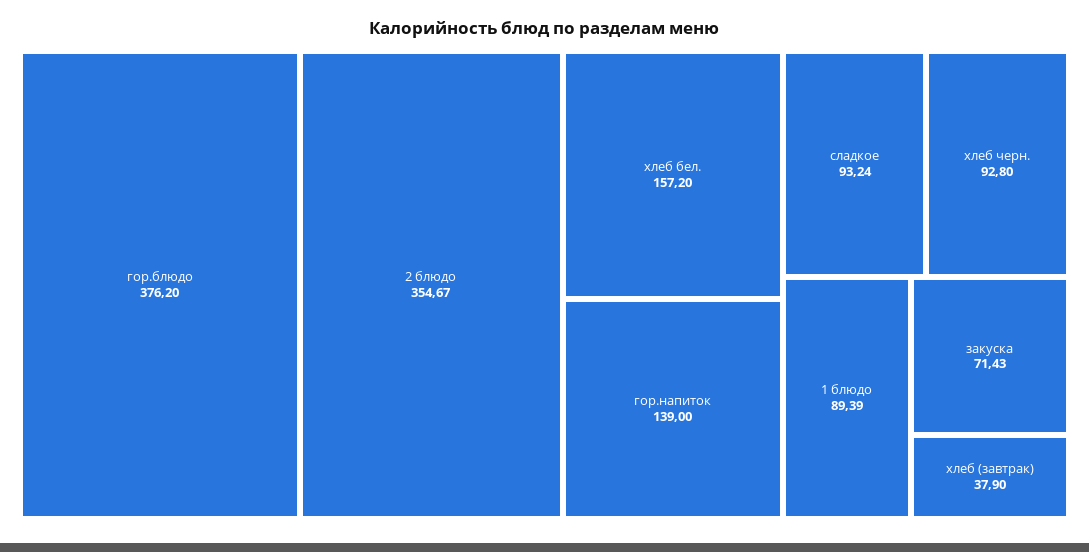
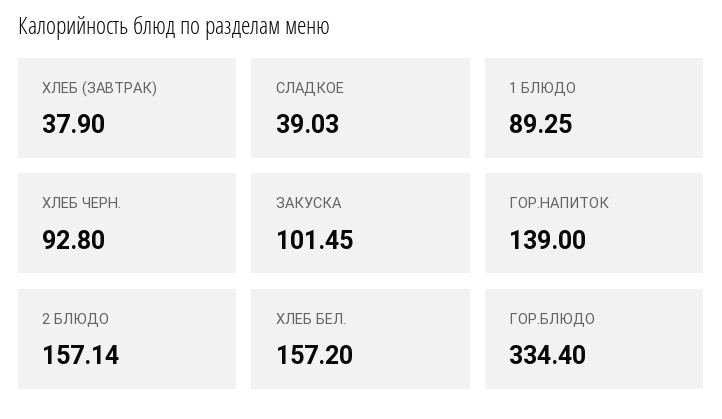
гор.блюдо: 376.2 -> 334.4
2 блюдо: 354.67 -> 157.14
сладкое: 93.24 -> 39.03
1 блюдо: 89.39 -> 89.25
закуска: 71.43 -> 101.45

